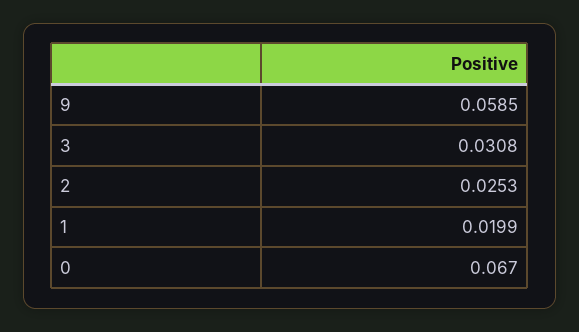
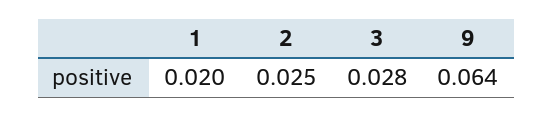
9: 0.0585 -> 0.064
3: 0.0308 -> 0.028
0: 0.067 -> none

